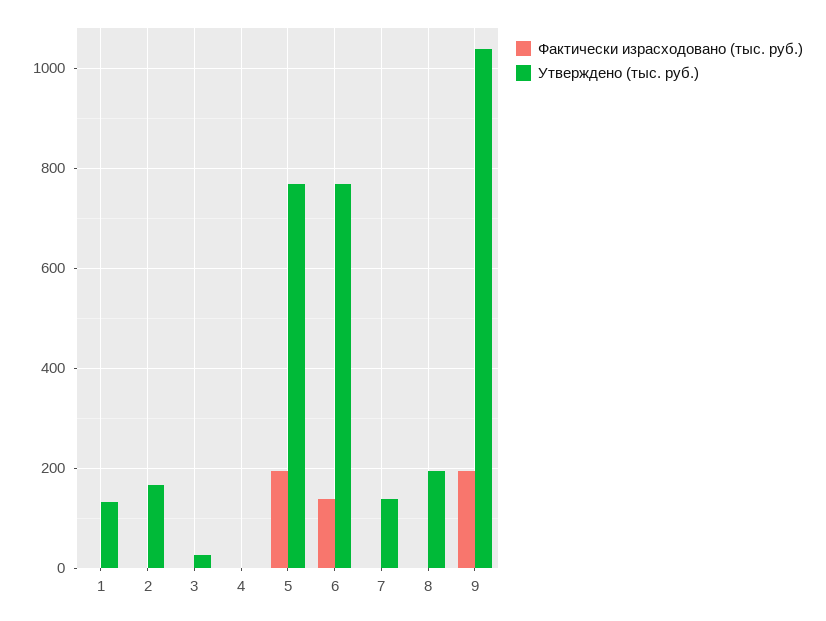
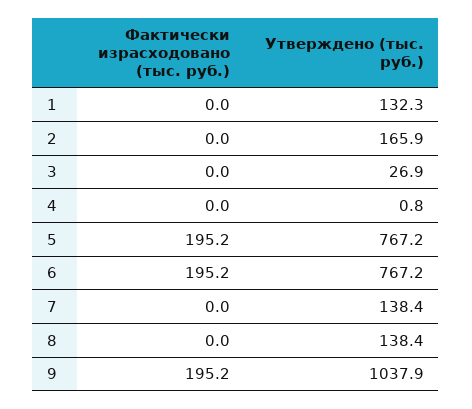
Фактически израсходовано (тыс. руб.), 6: 140 -> 195.2
Утверждено (тыс. руб.), 8: 200 -> 138.4

